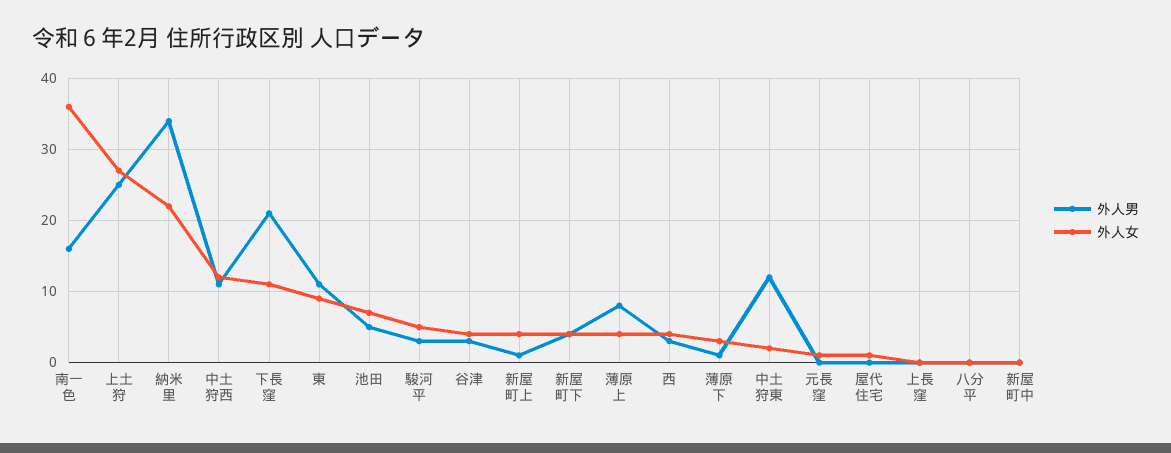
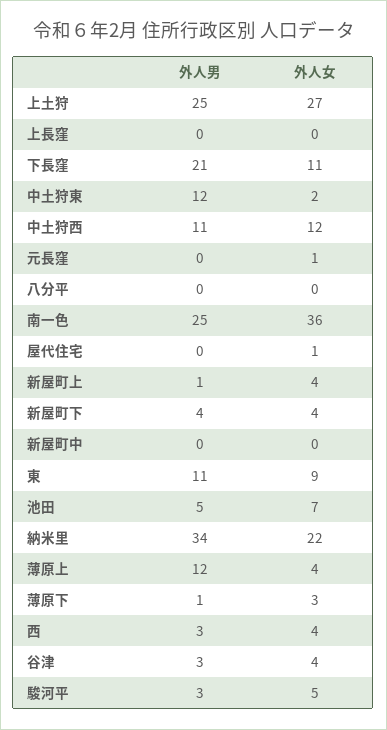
外人男, 南一色: 16 -> 25
外人男, 薄原上: 8 -> 12

